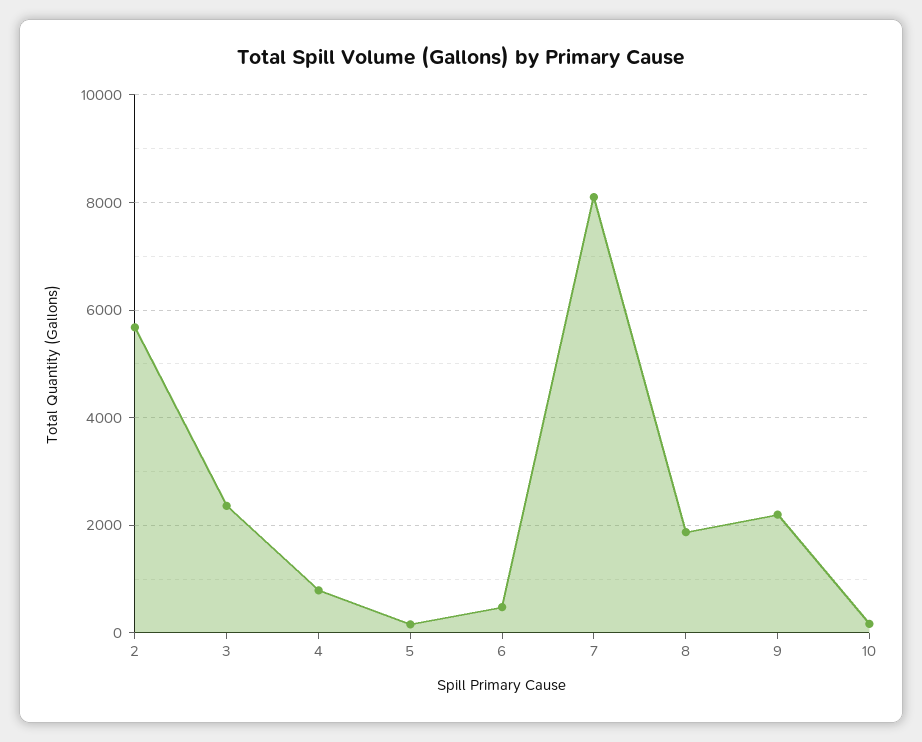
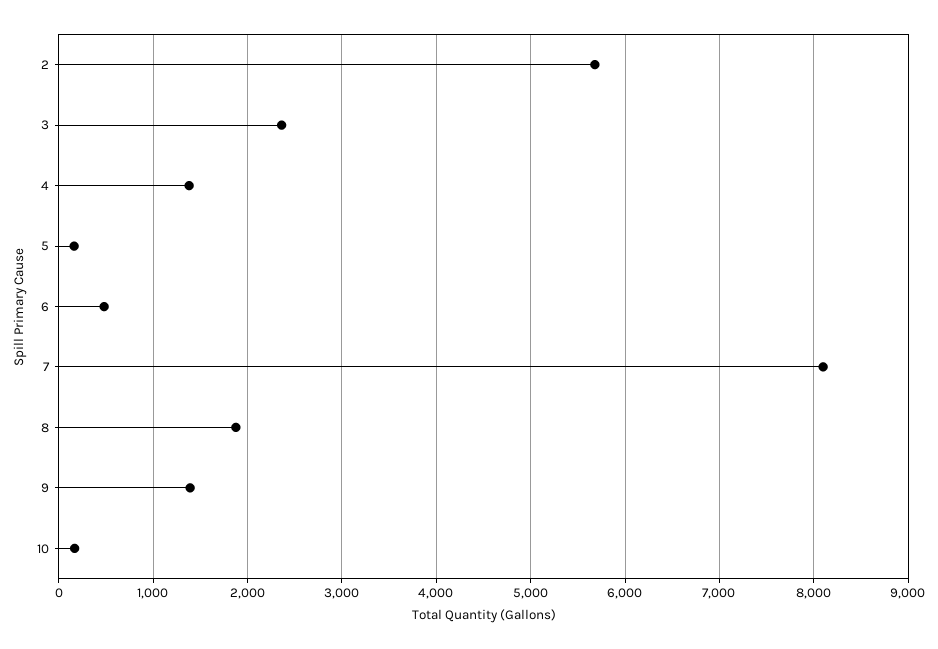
4: 800 -> 1400
9: 2200 -> 1400

